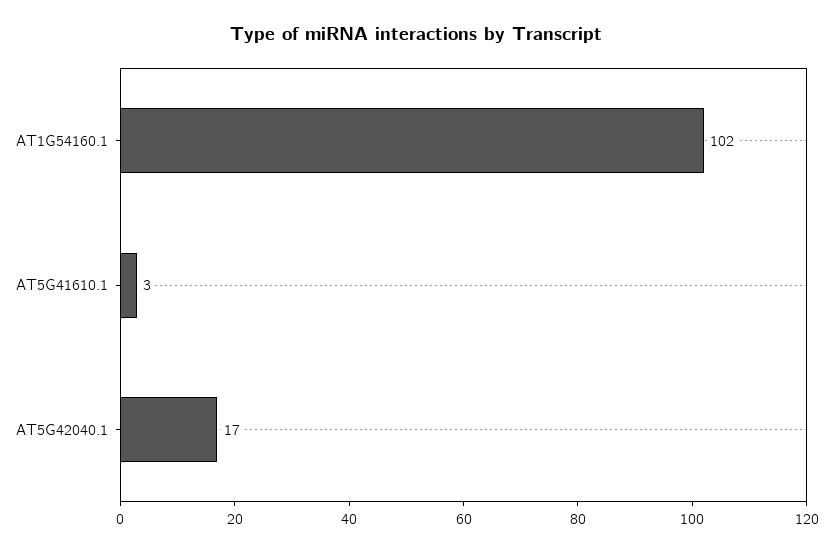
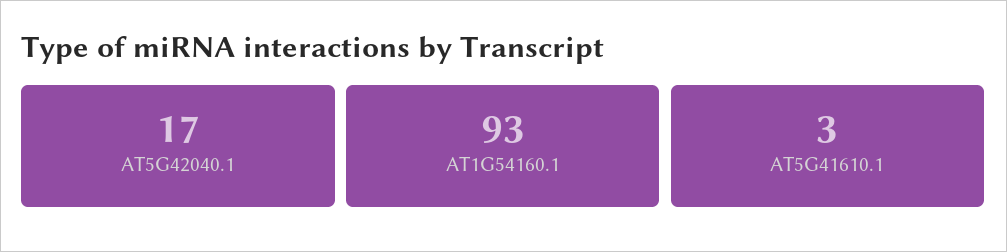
AT1G54160.1: 102 -> 93

